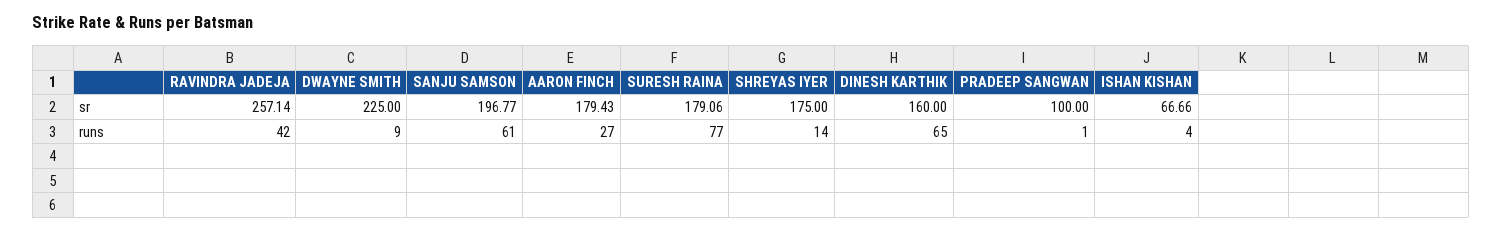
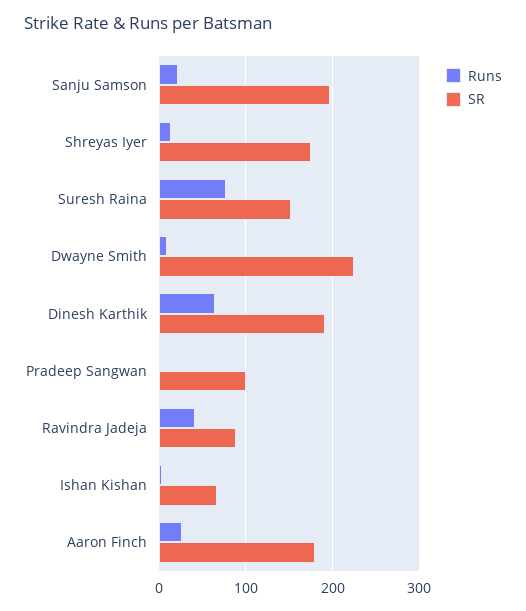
sr, RAVINDRA JADEJA: 257.14 -> 90
sr, SURESH RAINA: 179.06 -> 150
sr, DINESH KARTHIK: 160 -> 190
runs, SANJU SAMSON: 61 -> 20

